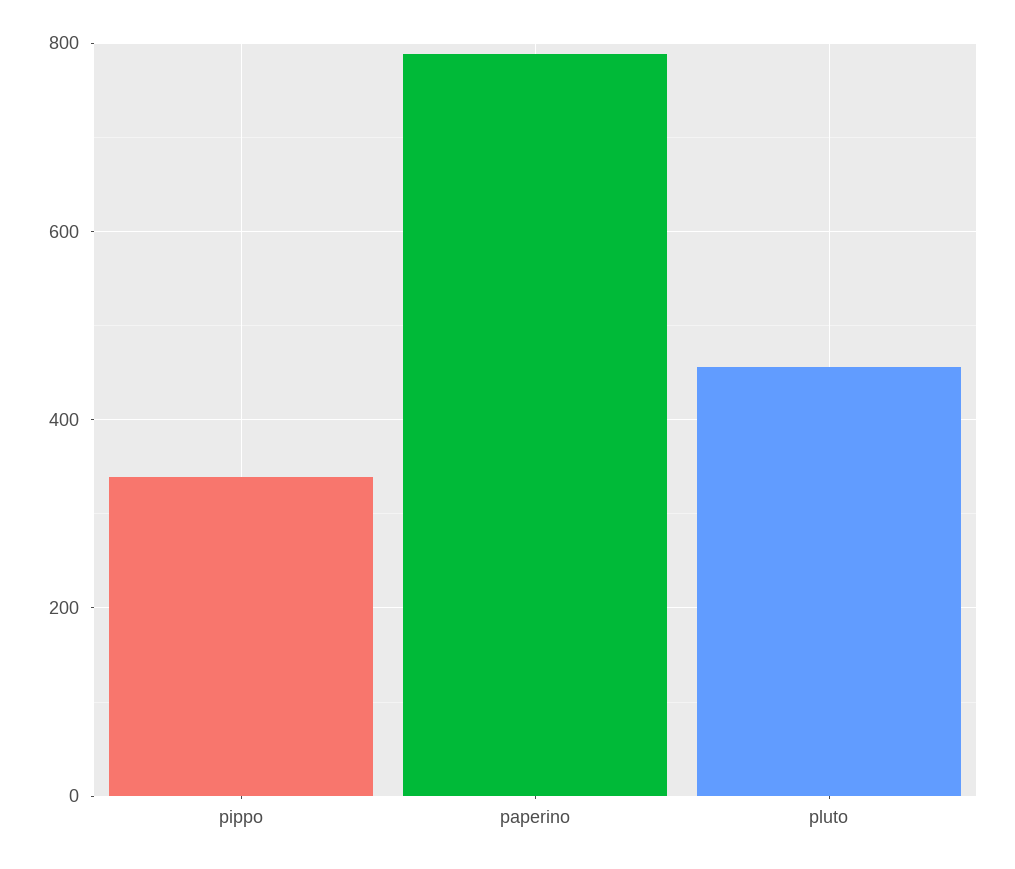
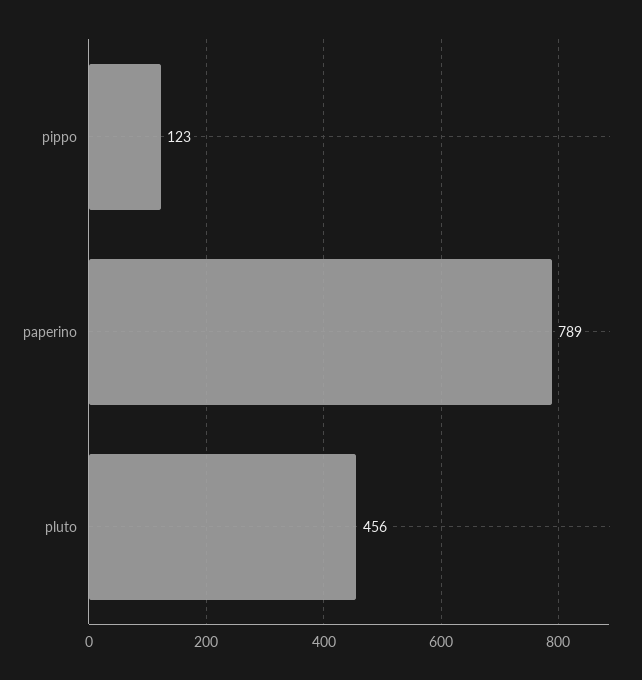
pippo: 340 -> 123

